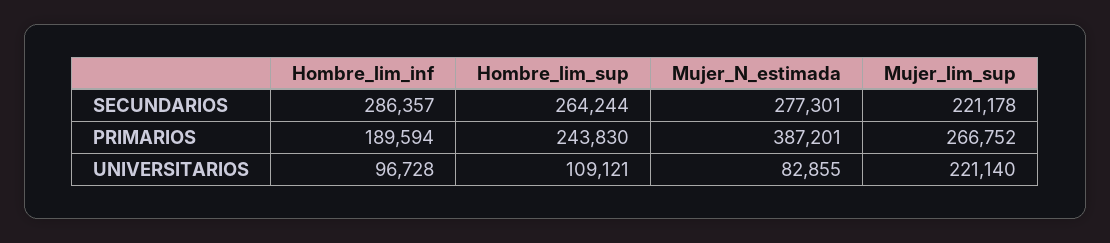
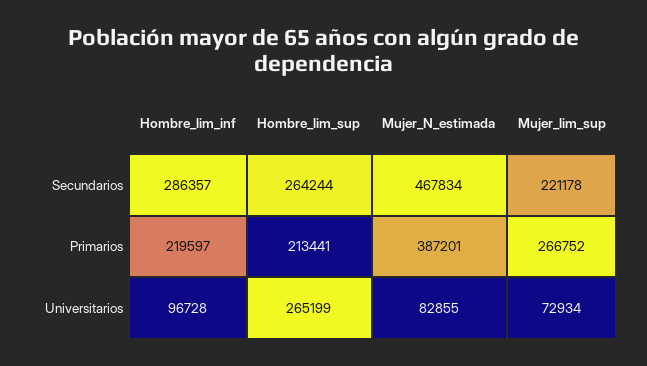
Mujer_N_estimada, SECUNDARIOS: 277301 -> 467834
Hombre_lim_inf, PRIMARIOS: 189594 -> 219597
Hombre_lim_sup, PRIMARIOS: 243830 -> 213441
Hombre_lim_sup, UNIVERSITARIOS: 109121 -> 265199
Mujer_lim_sup, UNIVERSITARIOS: 221140 -> 72934

